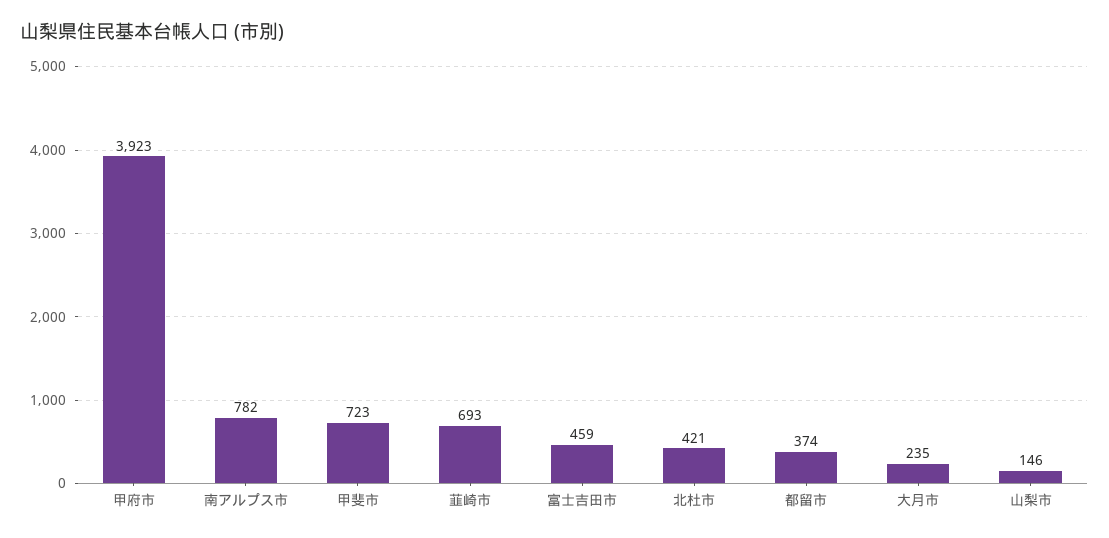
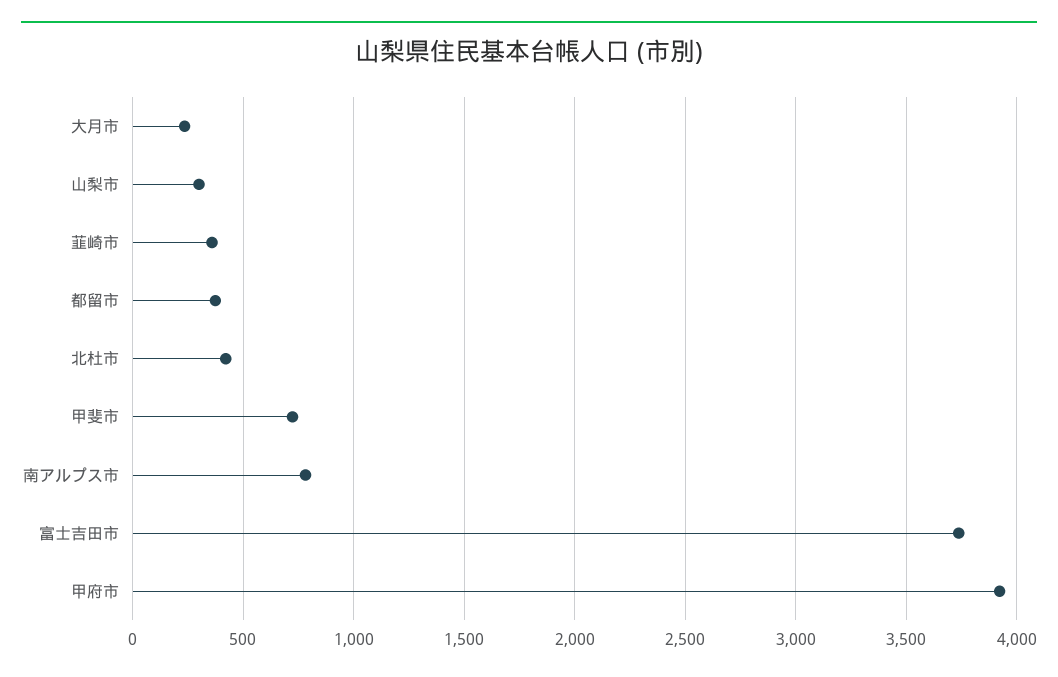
韮崎市: 693 -> 350
富士吉田市: 459 -> 3750
山梨市: 146 -> 300

